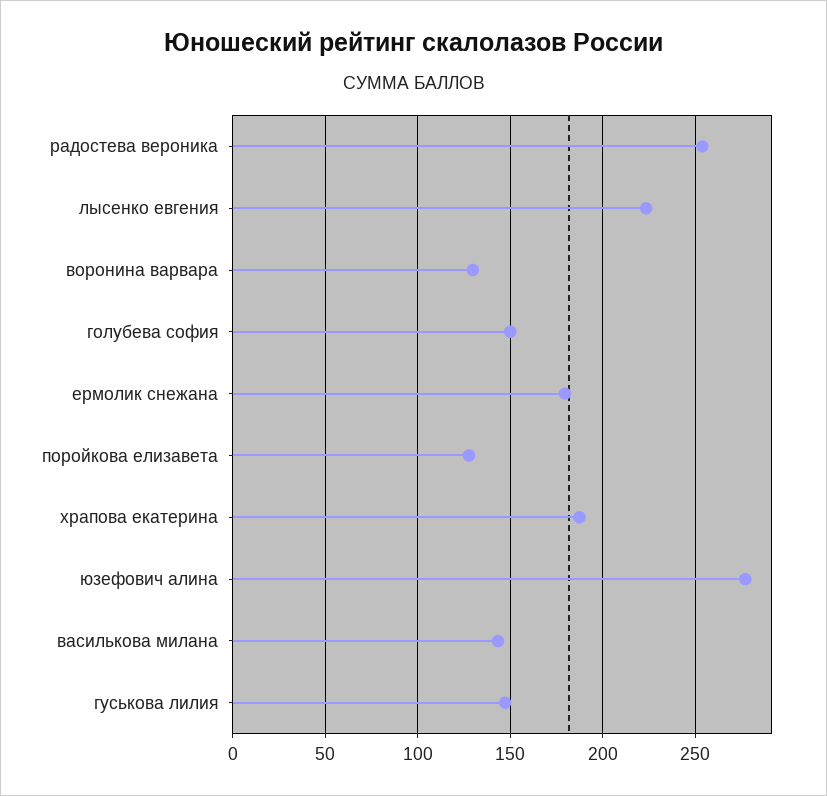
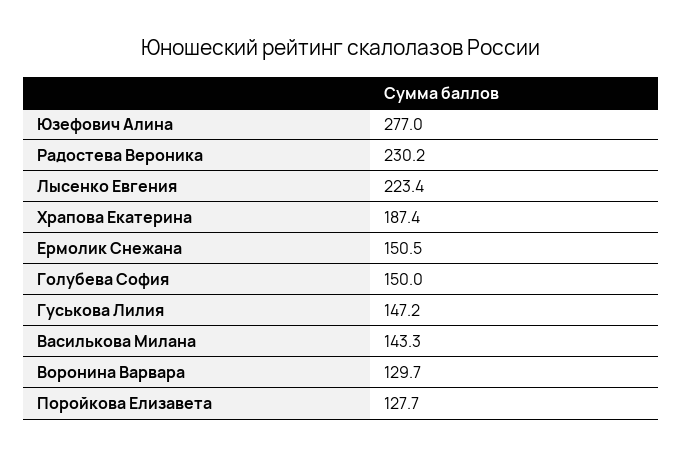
радостева вероника: 255 -> 230.2
ермолик снежана: 180 -> 150.5

